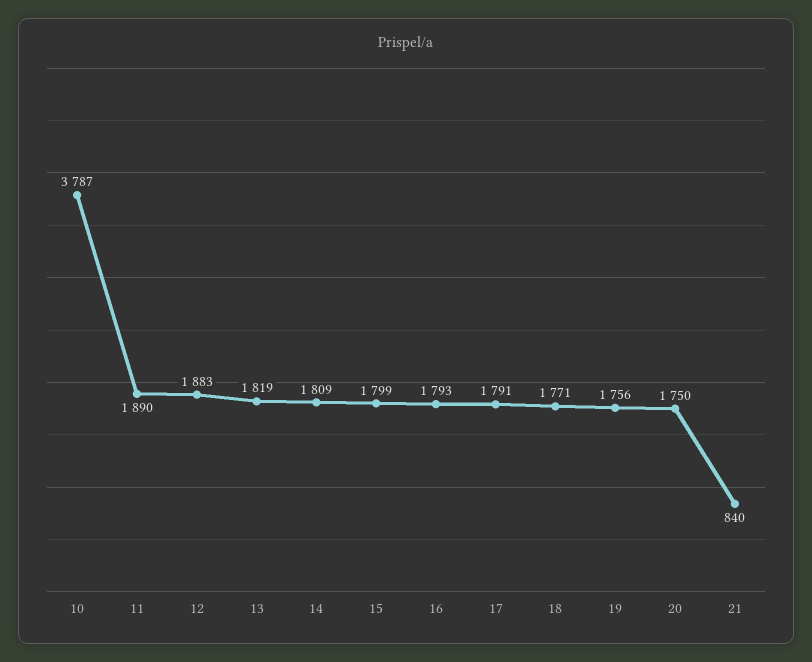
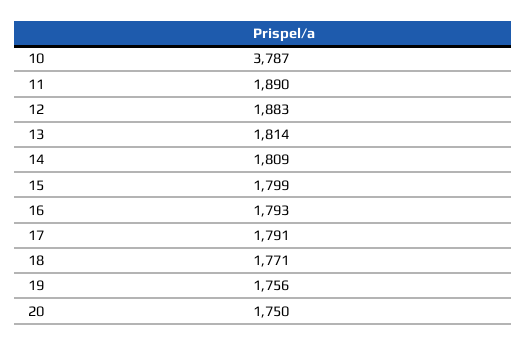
13: 1819 -> 1814
21: 840 -> none

